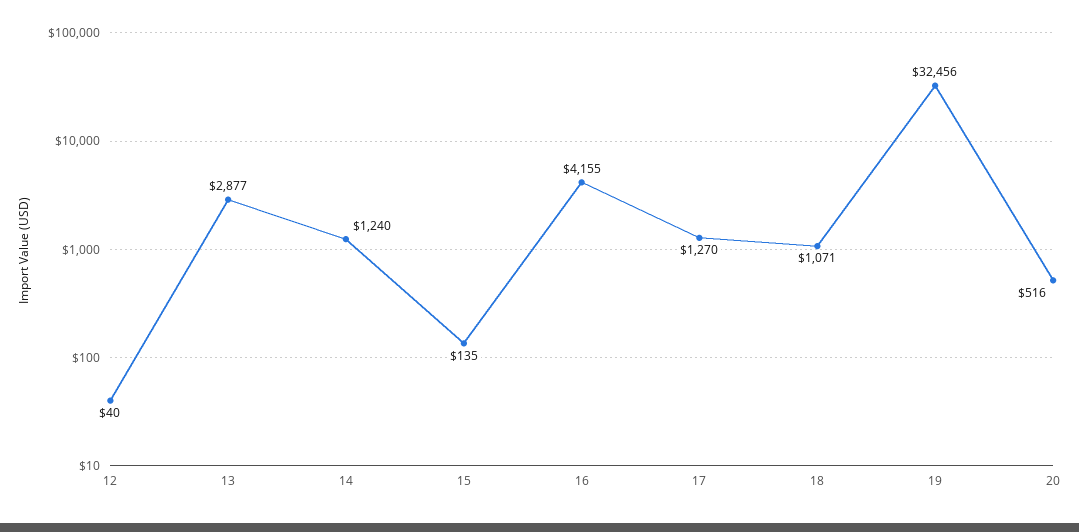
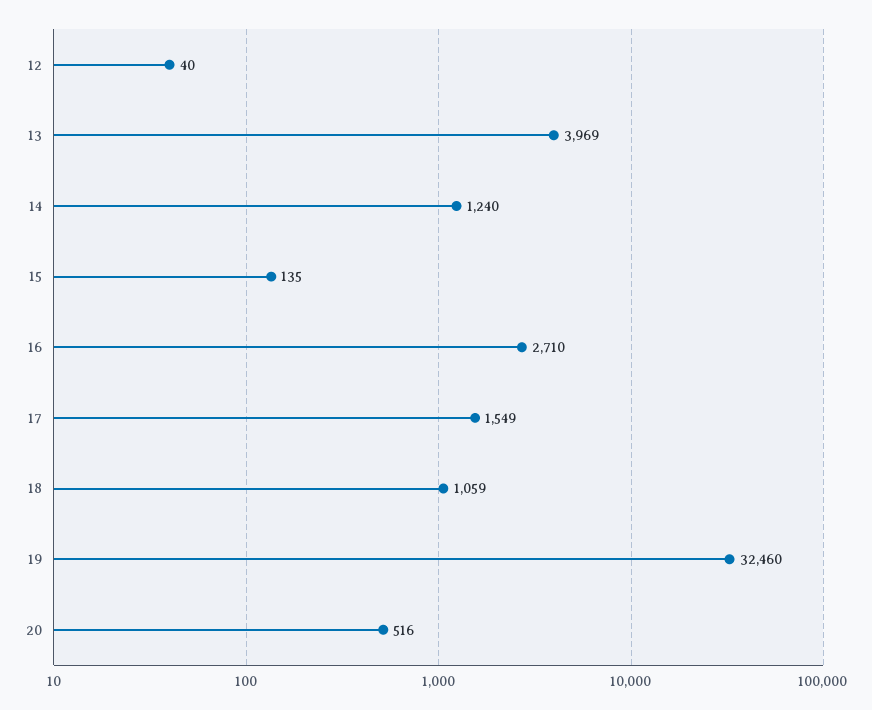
13: 2877 -> 3969
16: 4155 -> 2710
17: 1270 -> 1549
18: 1071 -> 1059
19: 32456 -> 32460

